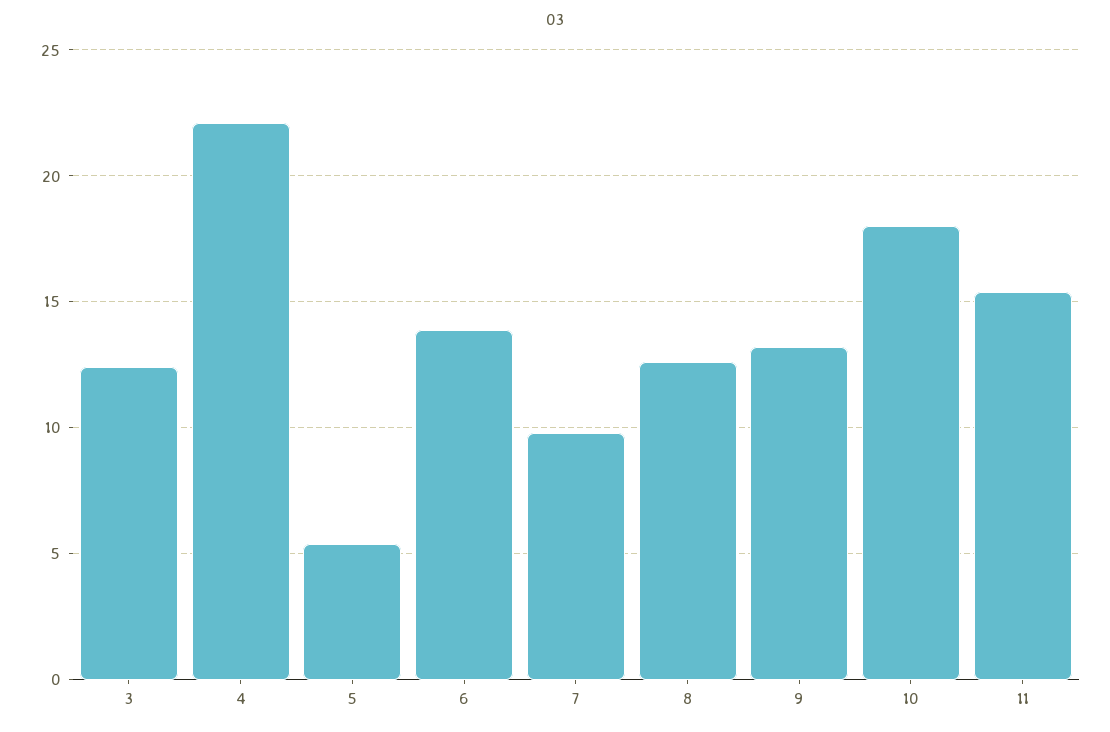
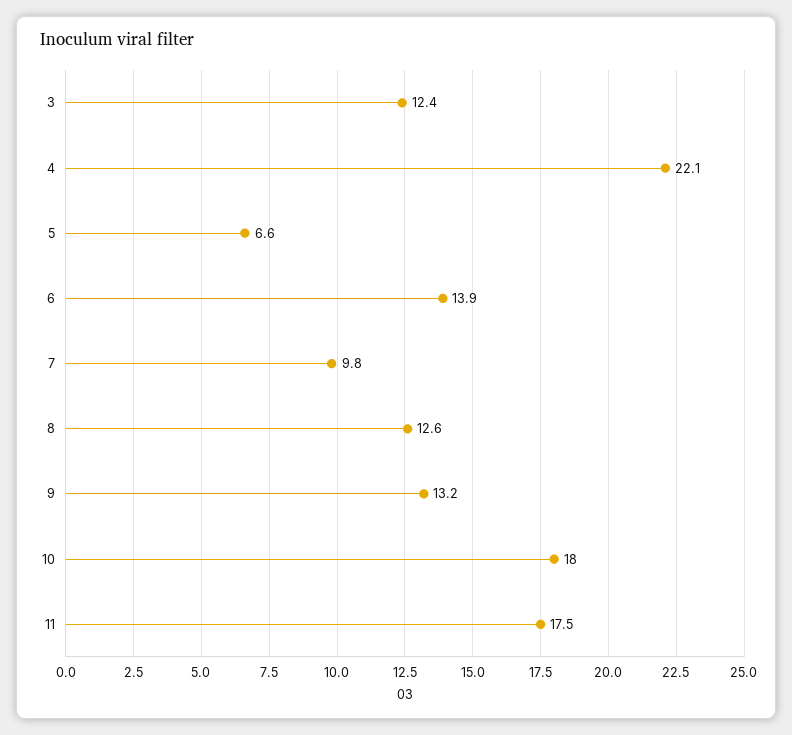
5: 5.5 -> 6.6
11: 15.5 -> 17.5

